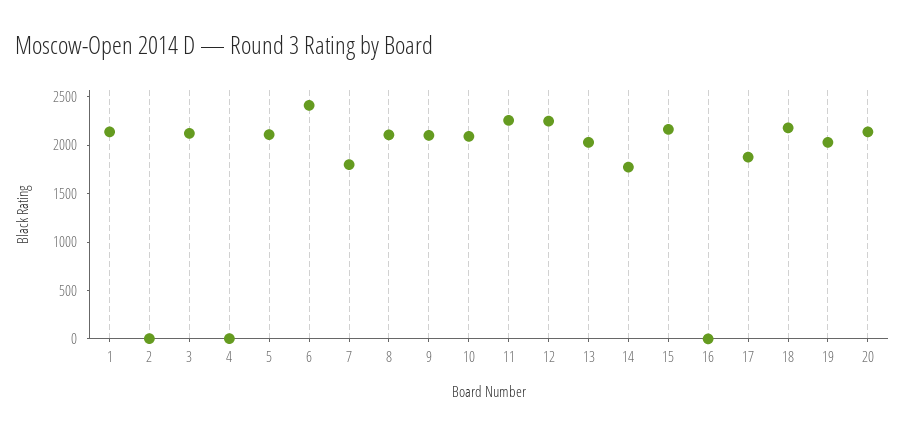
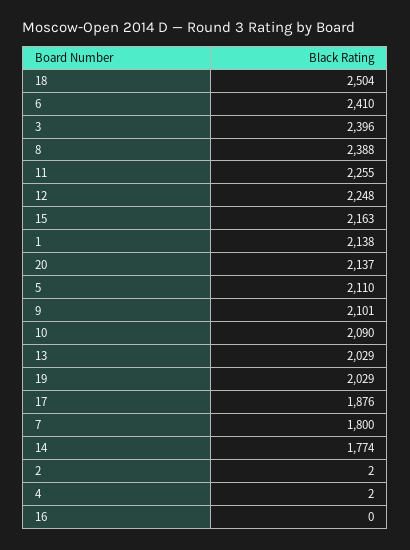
3: 2100 -> 2396
8: 2100 -> 2388
18: 2200 -> 2504

